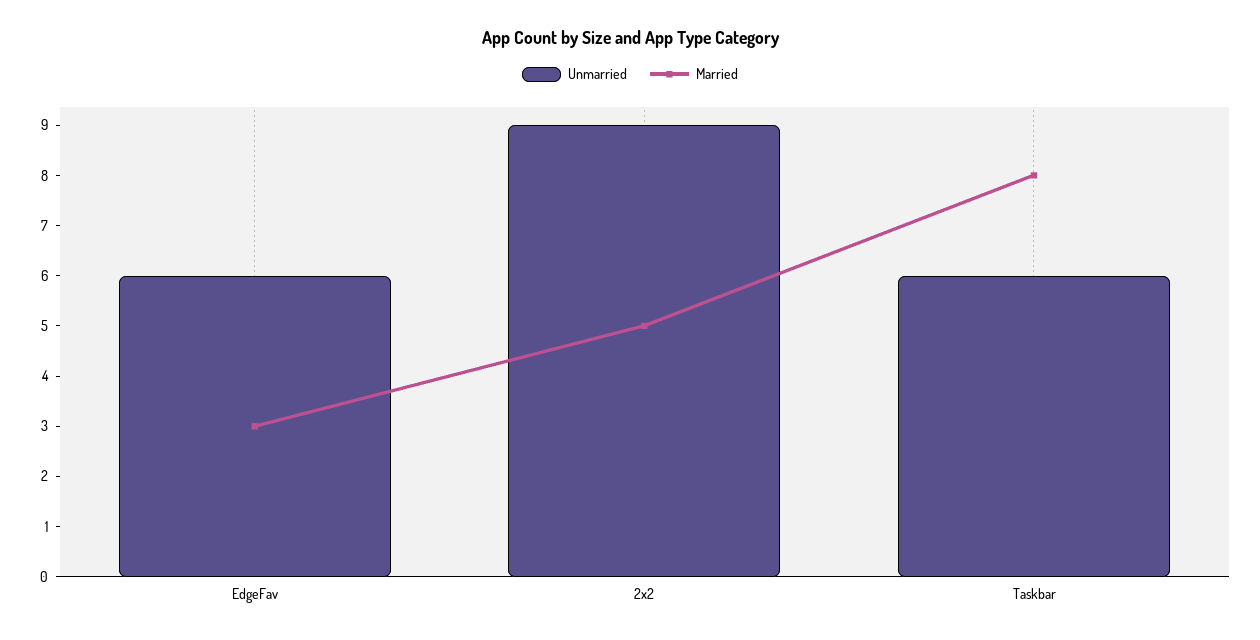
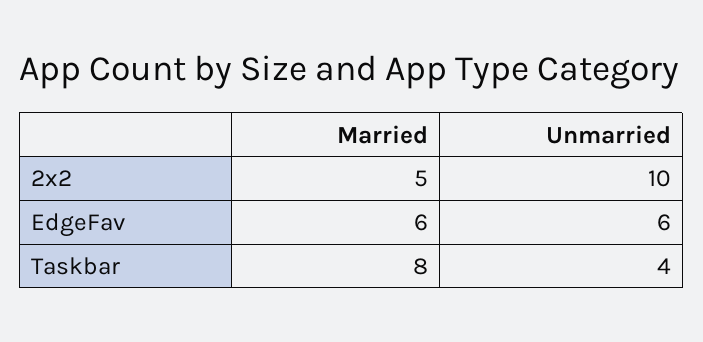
Married, EdgeFav: 3 -> 6
Unmarried, 2x2: 9 -> 10
Unmarried, Taskbar: 6 -> 4

